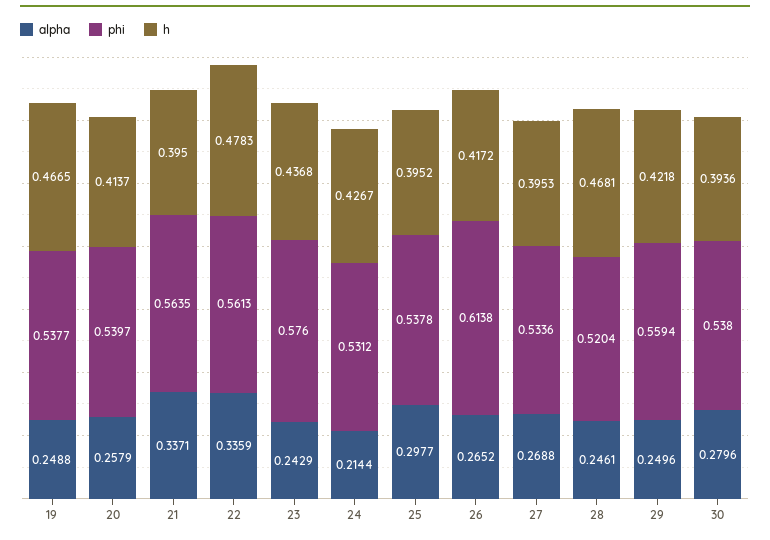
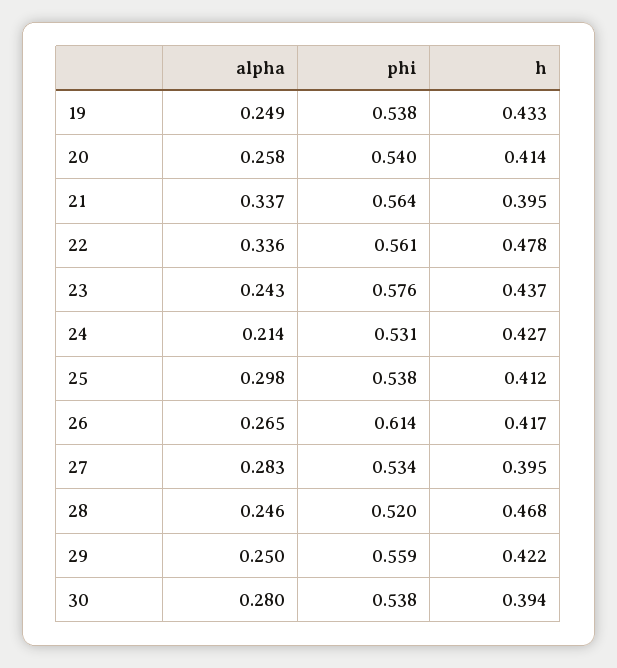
h, 19: 0.4665 -> 0.433
h, 25: 0.3952 -> 0.412
alpha, 27: 0.2688 -> 0.283

